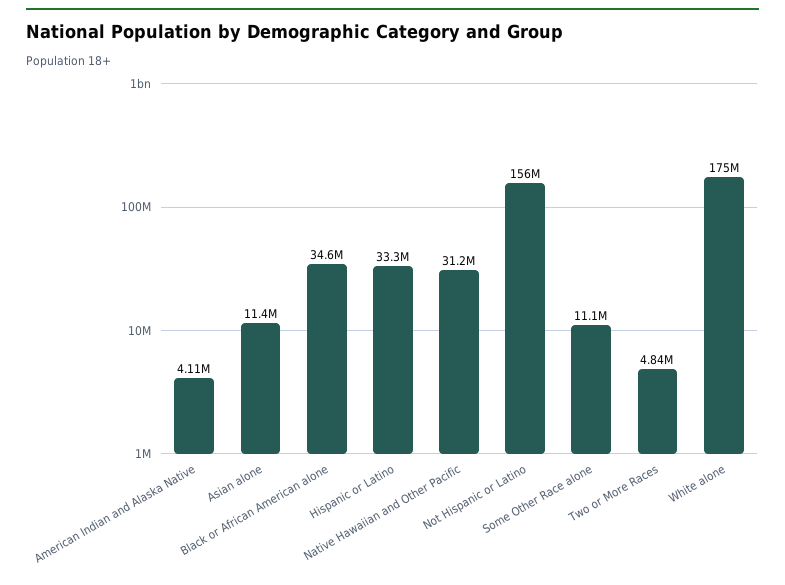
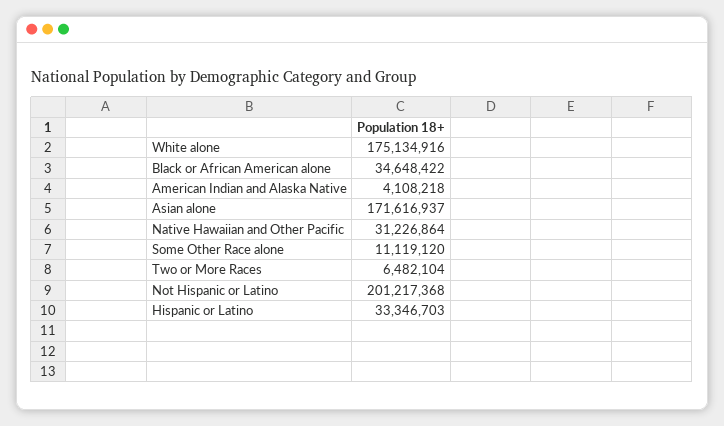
Asian alone: 11400000 -> 171616937
Not Hispanic or Latino: 156000000 -> 201217368
Two or More Races: 4840000 -> 6482104

